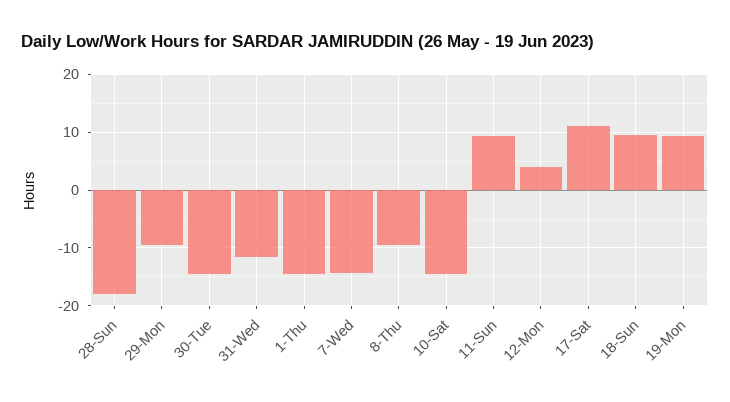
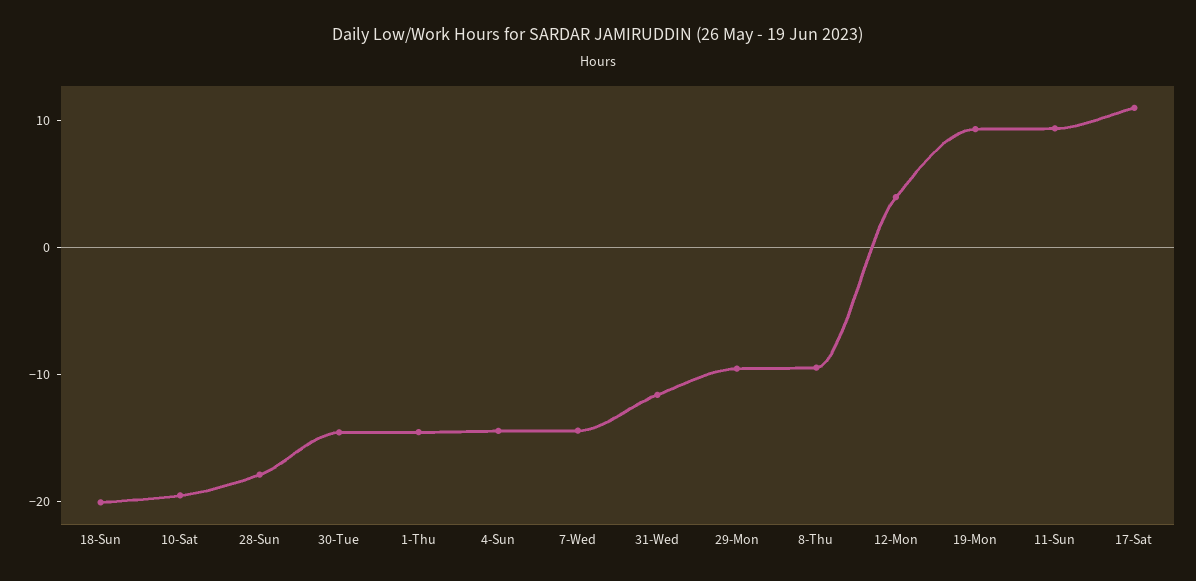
10-Sat: -14 -> -20
18-Sun: 10 -> -20
4-Sun: none -> -14

